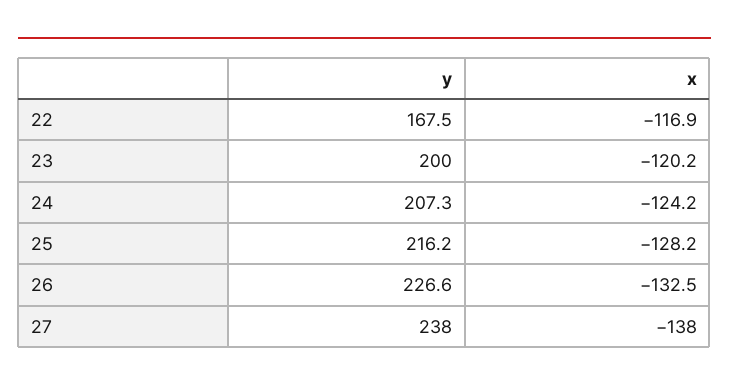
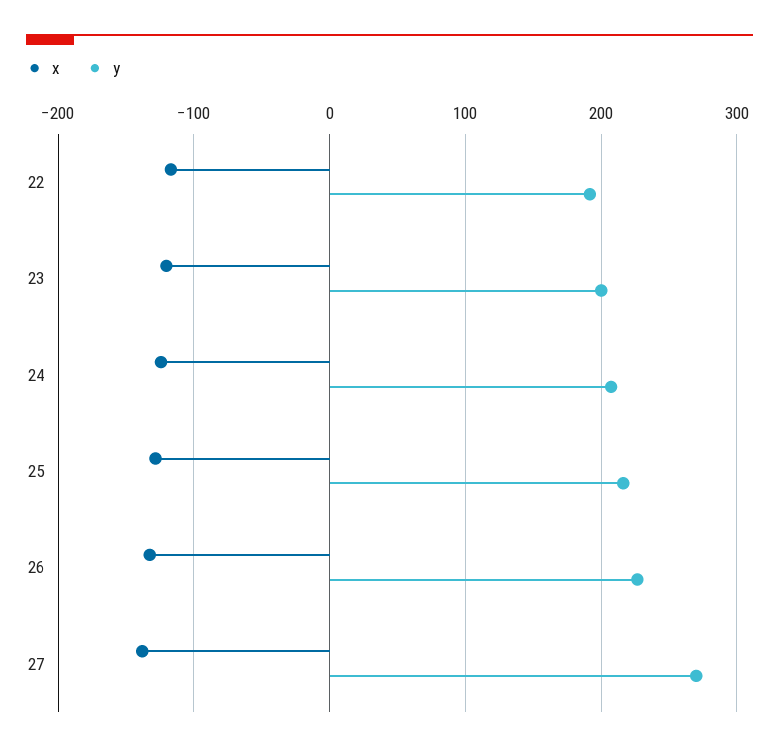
y, 22: 167.5 -> 190
y, 27: 238 -> 270

